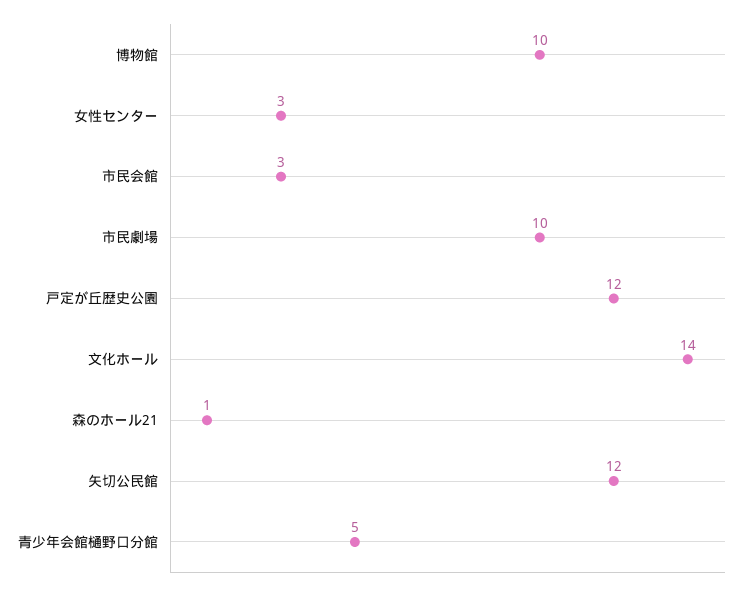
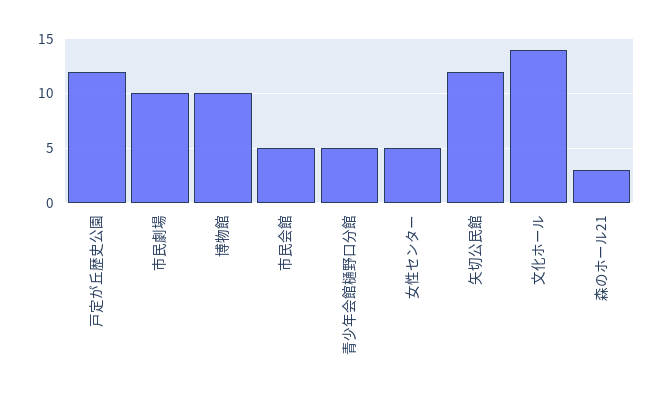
女性センター: 3 -> 5
市民会館: 3 -> 5
森のホール21: 1 -> 3

